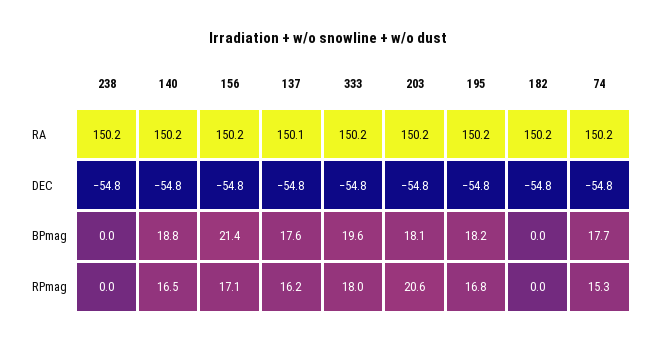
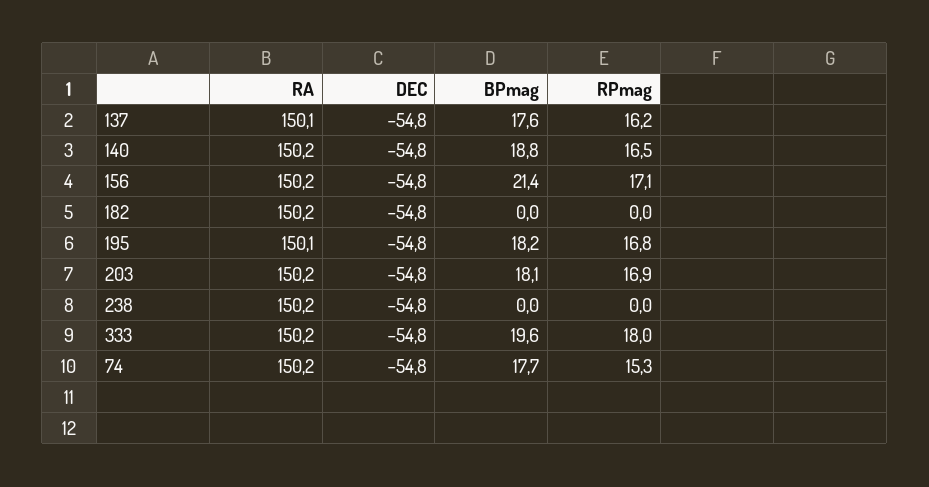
195, RA: 150.2 -> 150.1
203, RPmag: 20.6 -> 16.9

